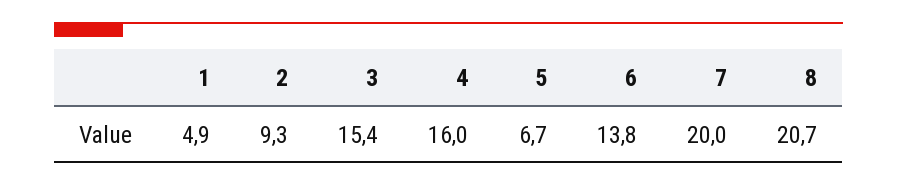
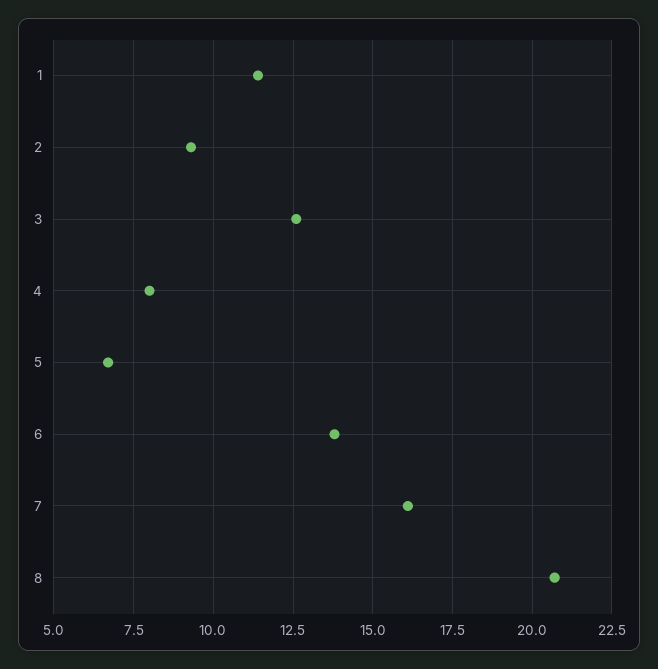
1: 4.9 -> 11.5
3: 15.4 -> 12.5
4: 16 -> 8
7: 20 -> 16

